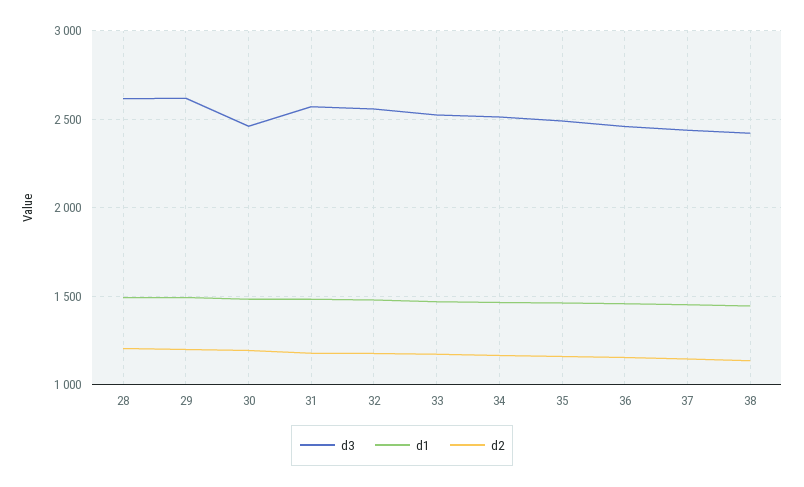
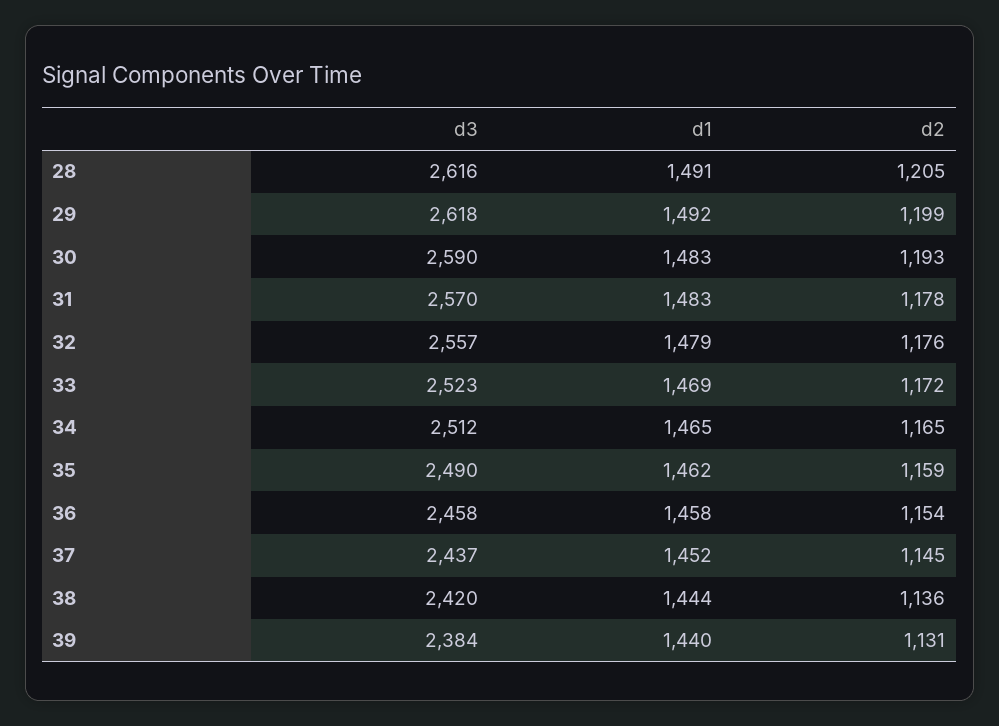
d3, 30: 2450 -> 2590
d3, 39: none -> 2384
d1, 39: none -> 1440
d2, 39: none -> 1131

